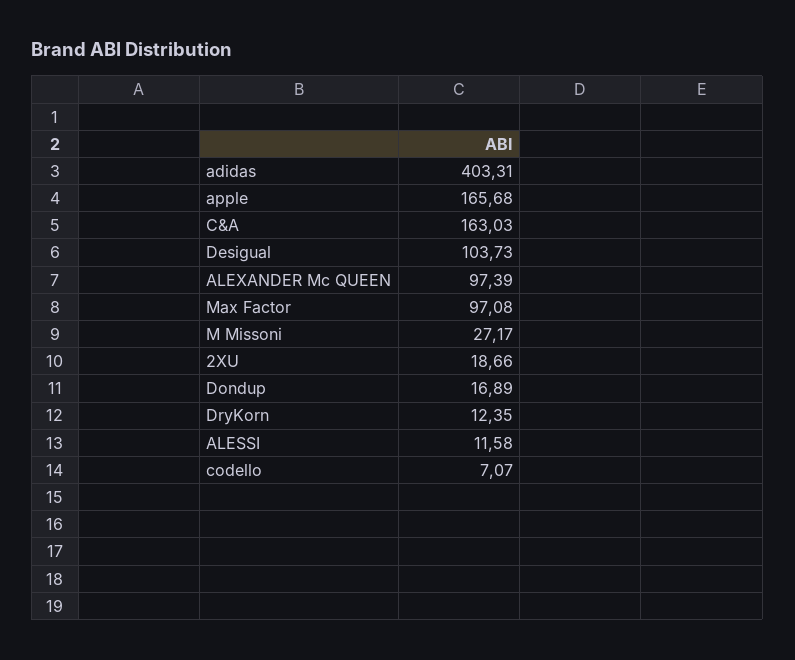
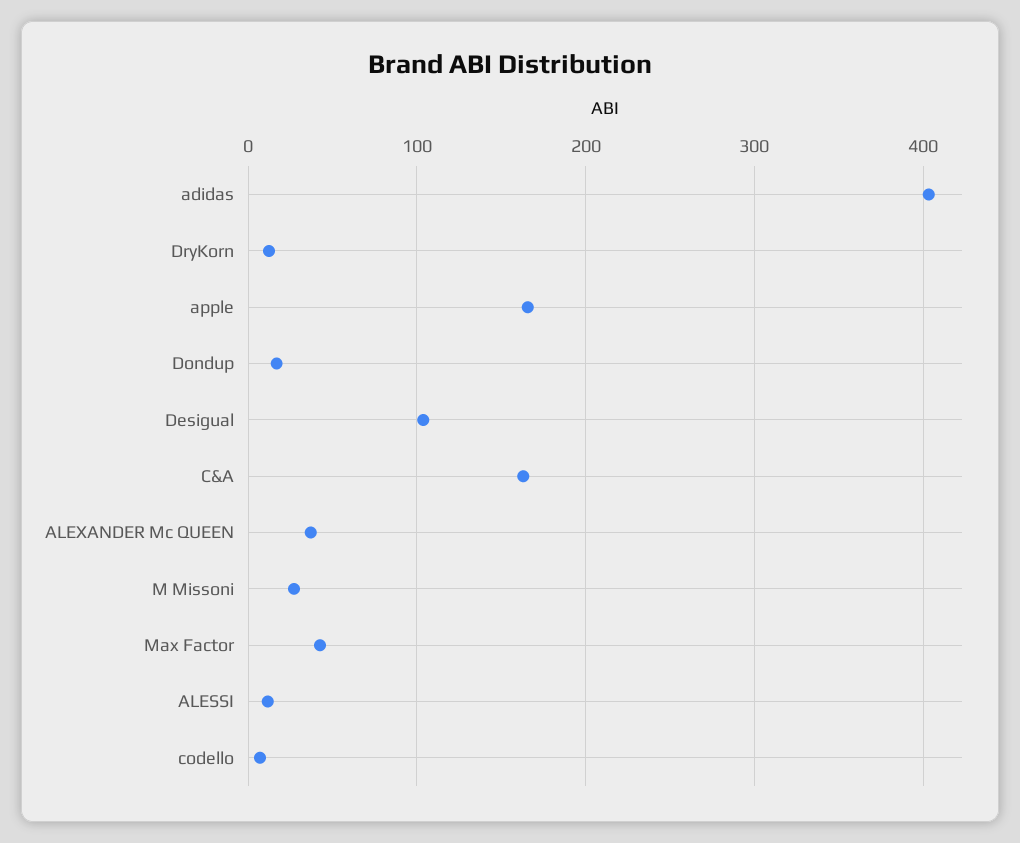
ALEXANDER Mc QUEEN: 97.39 -> 40
Max Factor: 97.08 -> 40
2XU: 18.66 -> none

